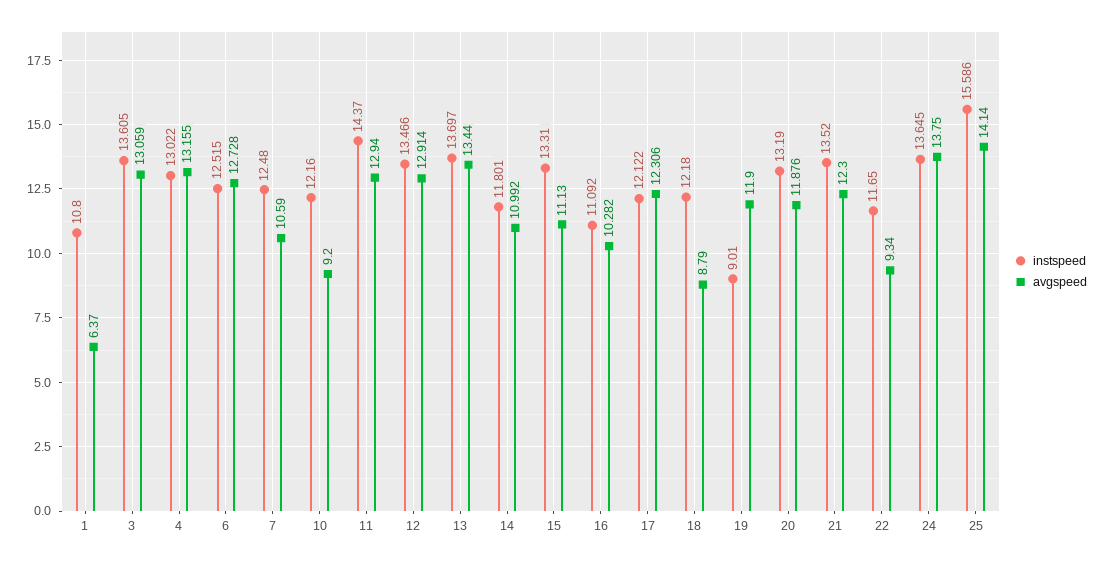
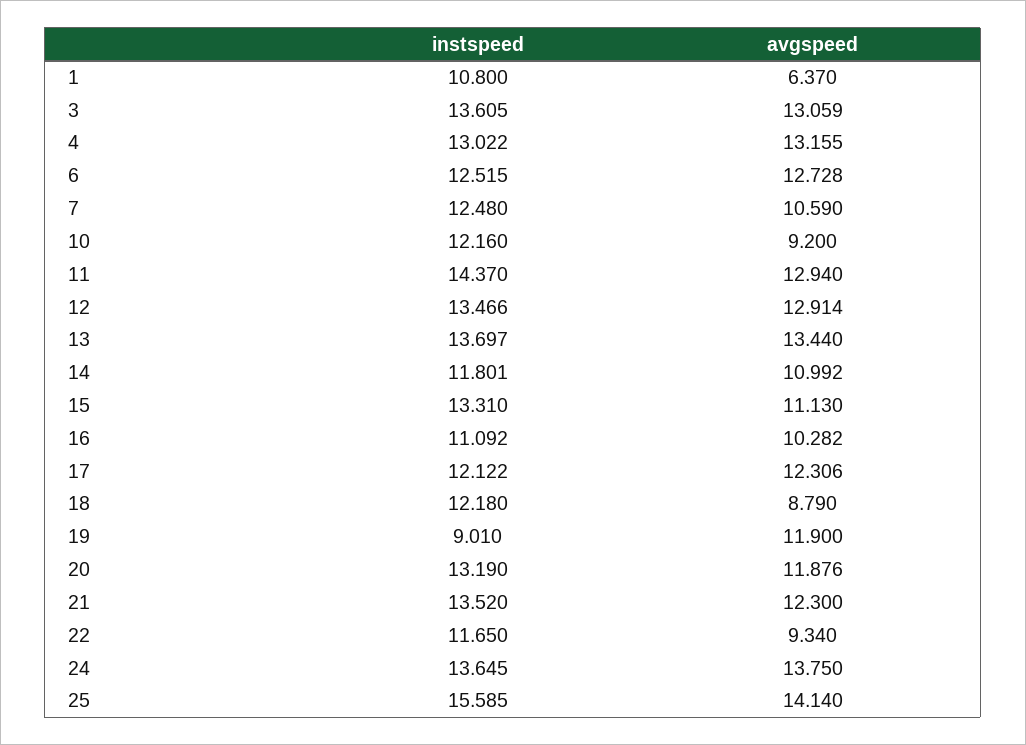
instspeed, 25: 15.586 -> 15.585

